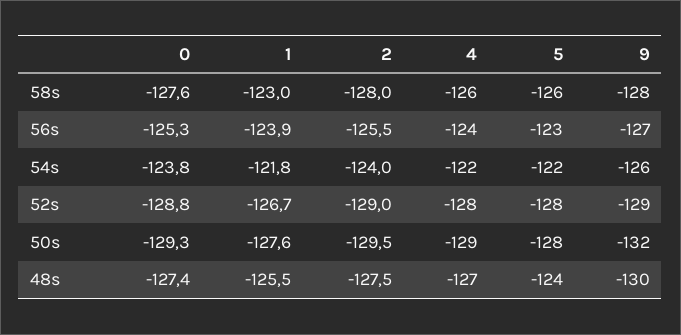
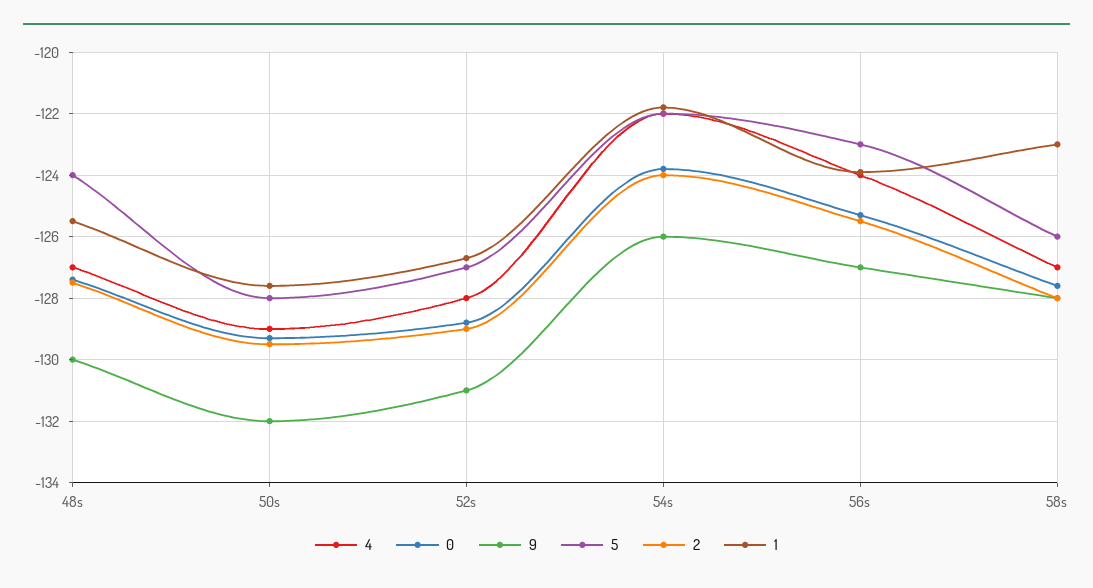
4, 58s: -126 -> -127
5, 52s: -128 -> -127
9, 52s: -129 -> -131

